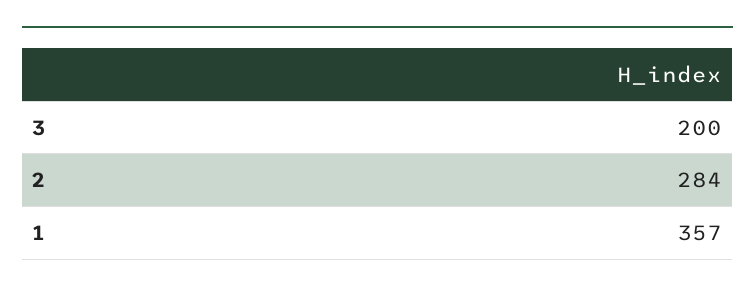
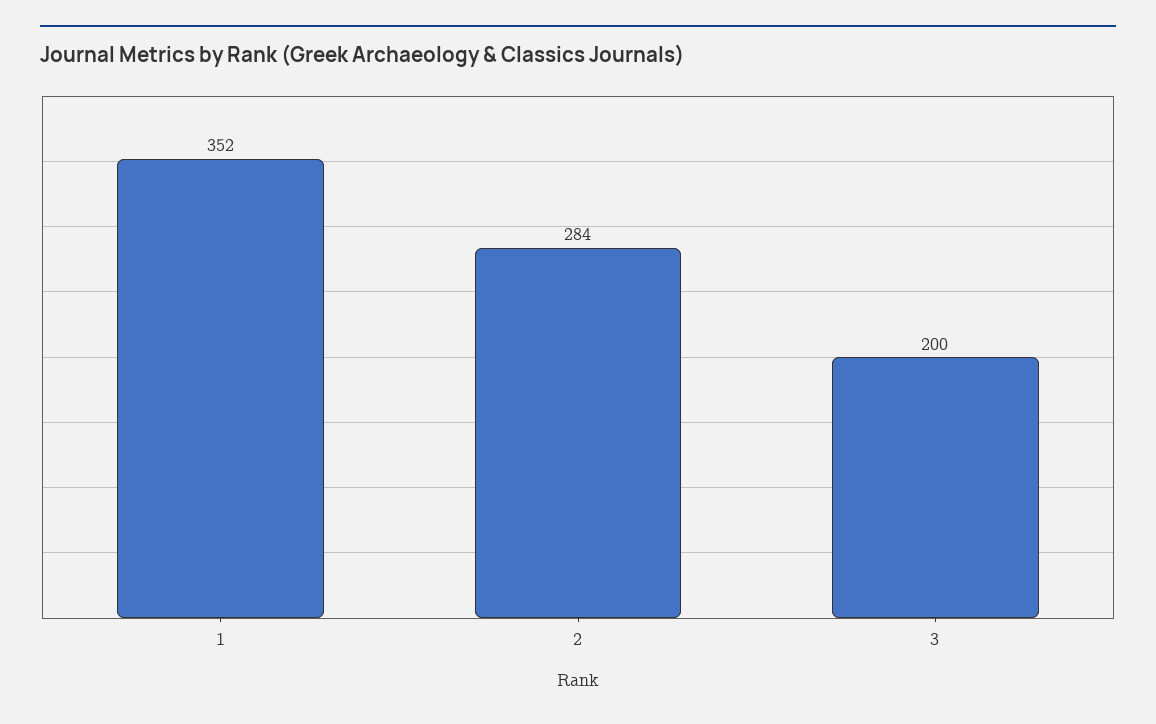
1: 357 -> 352

